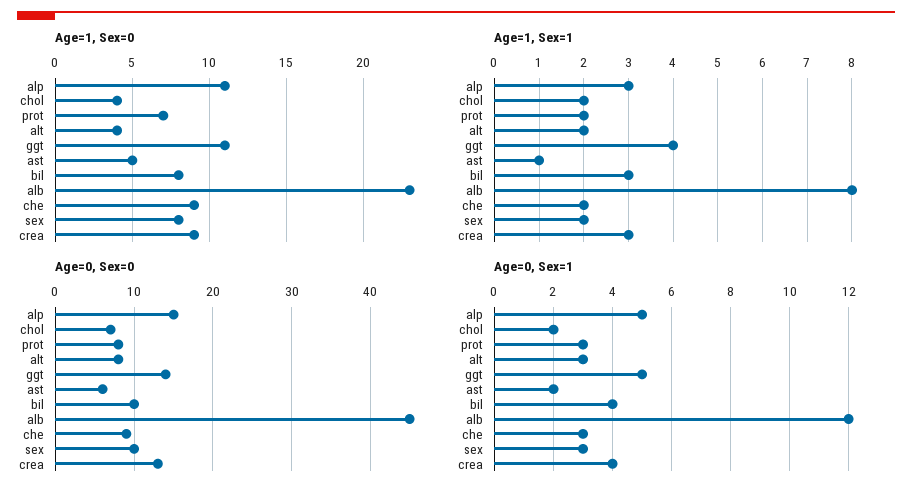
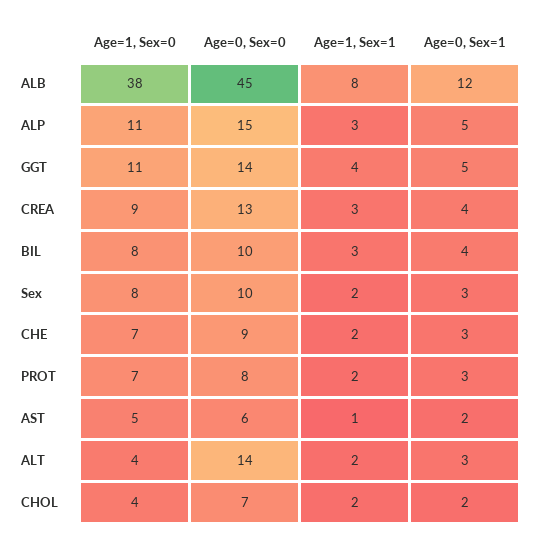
Age=1, Sex=0, alb: 23 -> 38
Age=1, Sex=0, che: 9 -> 7
Age=0, Sex=0, alt: 8 -> 14

